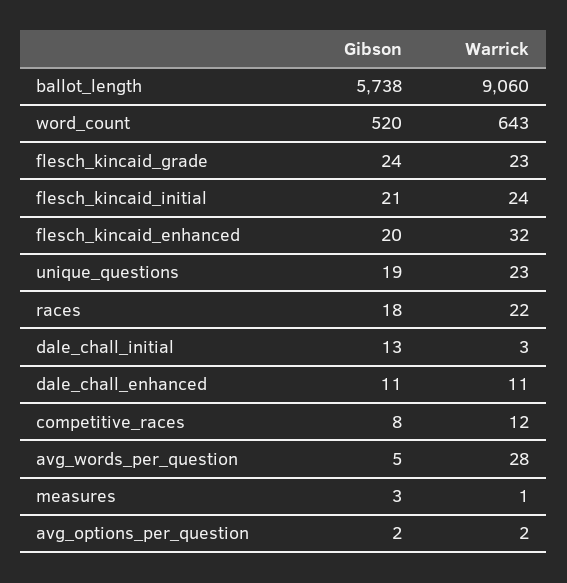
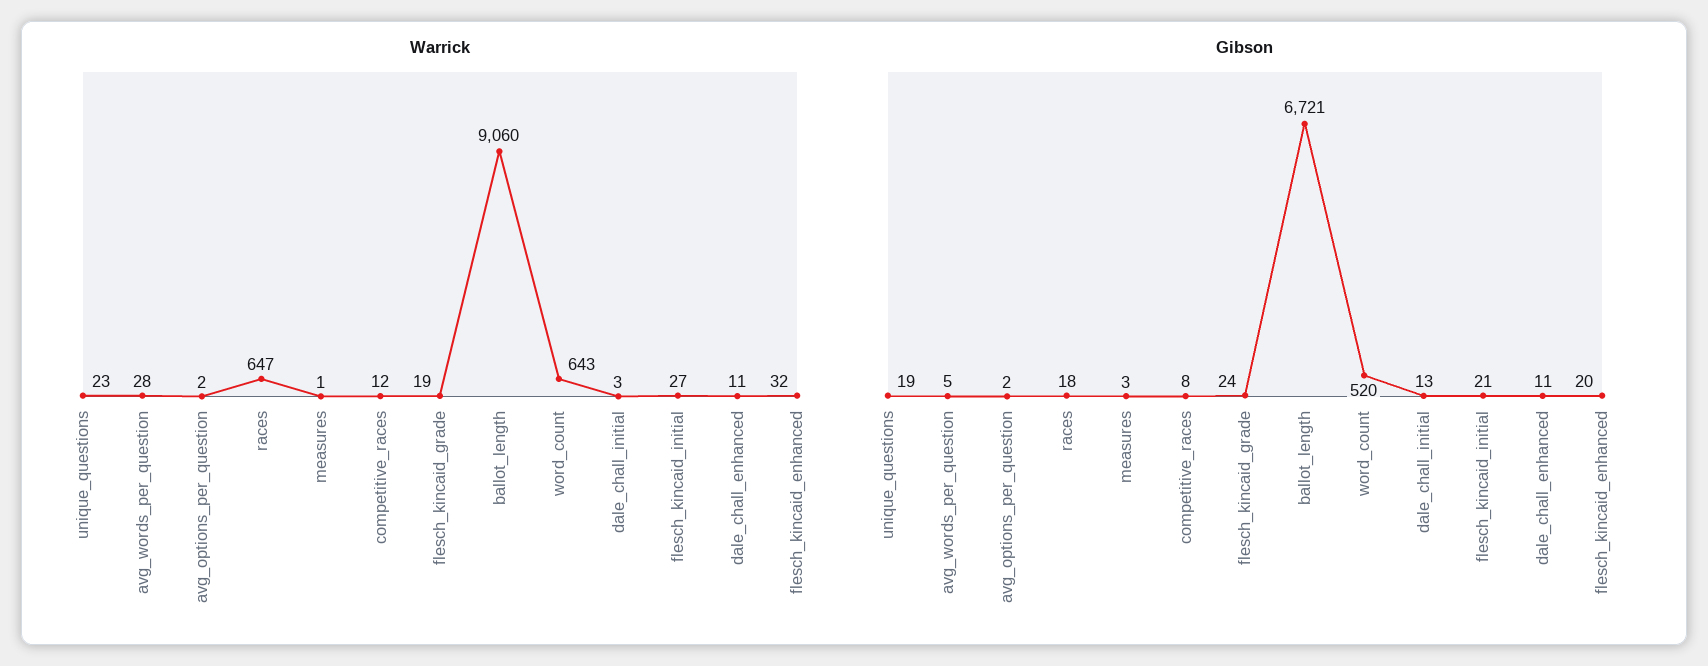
Gibson, ballot_length: 5738 -> 6721
Warrick, flesch_kincaid_grade: 23 -> 19
Warrick, flesch_kincaid_initial: 24 -> 27
Warrick, races: 22 -> 647

